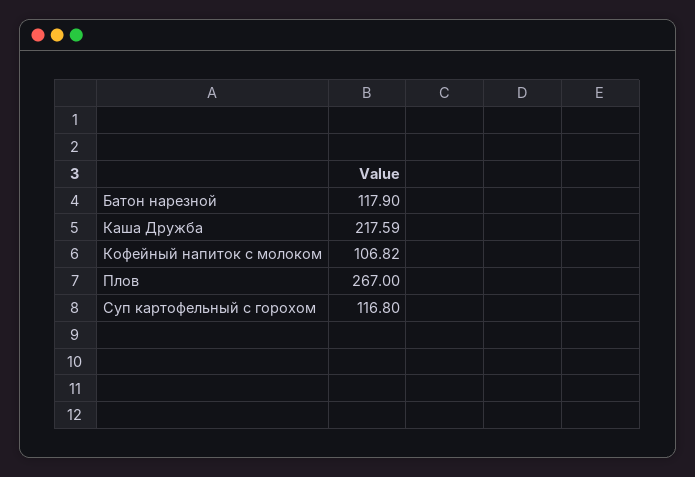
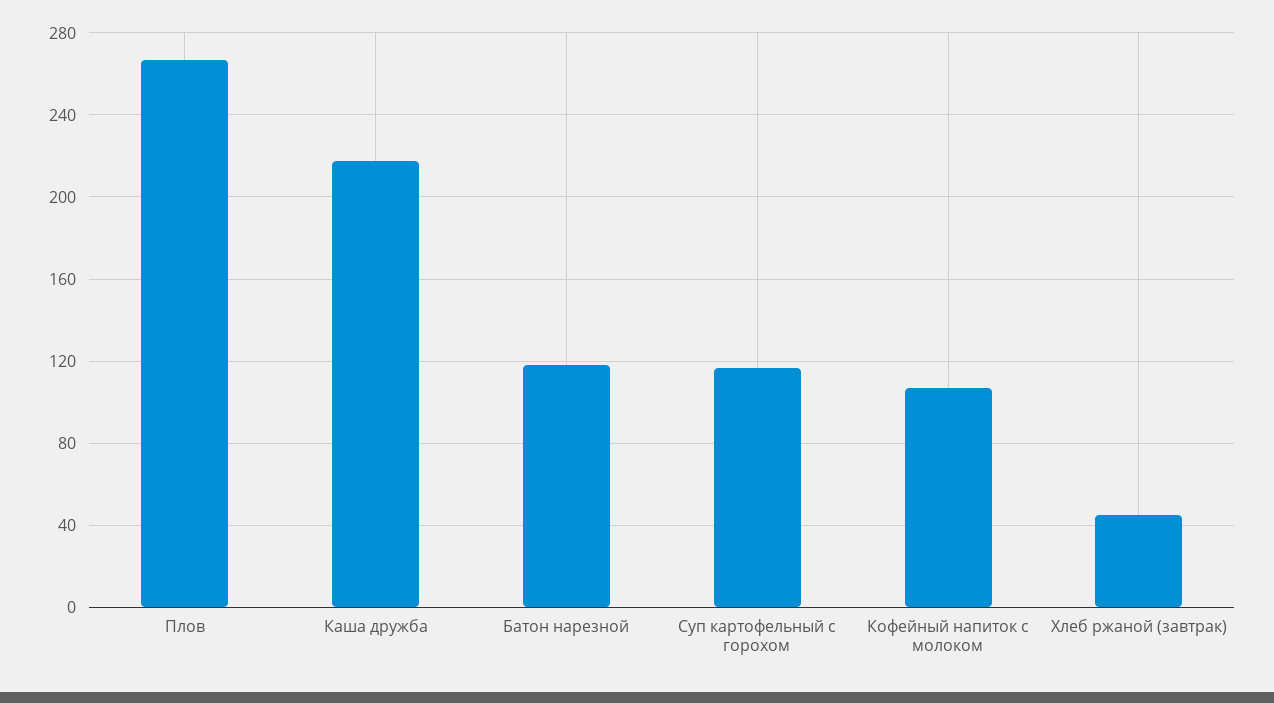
Хлеб ржаной (завтрак): none -> 45

